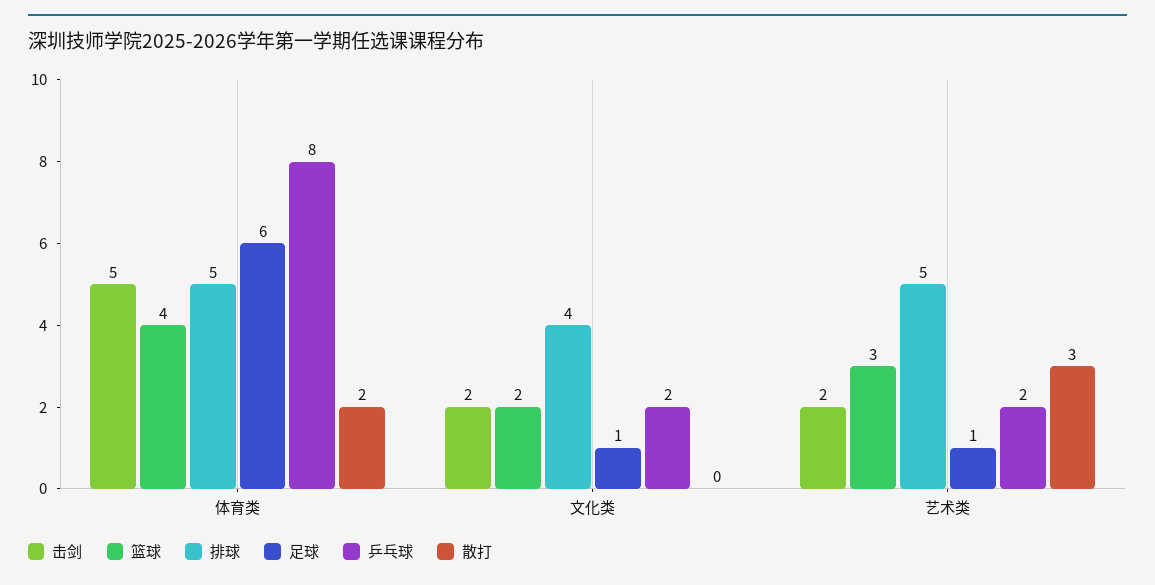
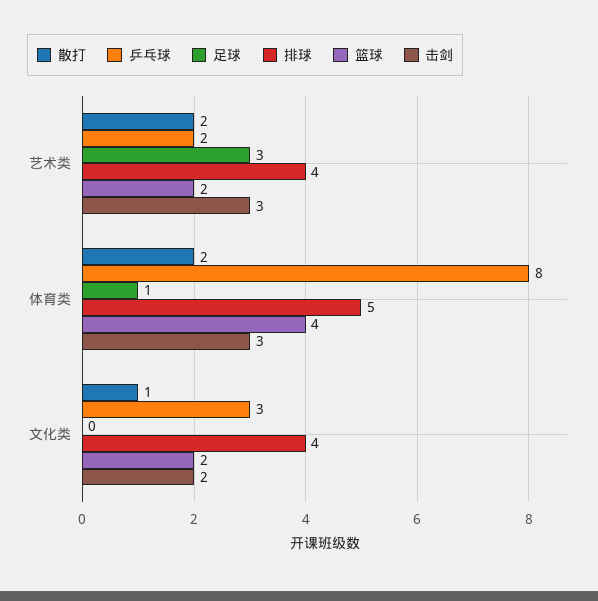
击剑, 体育类: 5 -> 3
足球, 体育类: 6 -> 1
足球, 文化类: 1 -> 0
乒乓球, 文化类: 2 -> 3
散打, 文化类: 0 -> 1
击剑, 艺术类: 2 -> 3
篮球, 艺术类: 3 -> 2
排球, 艺术类: 5 -> 4
足球, 艺术类: 1 -> 3
散打, 艺术类: 3 -> 2

